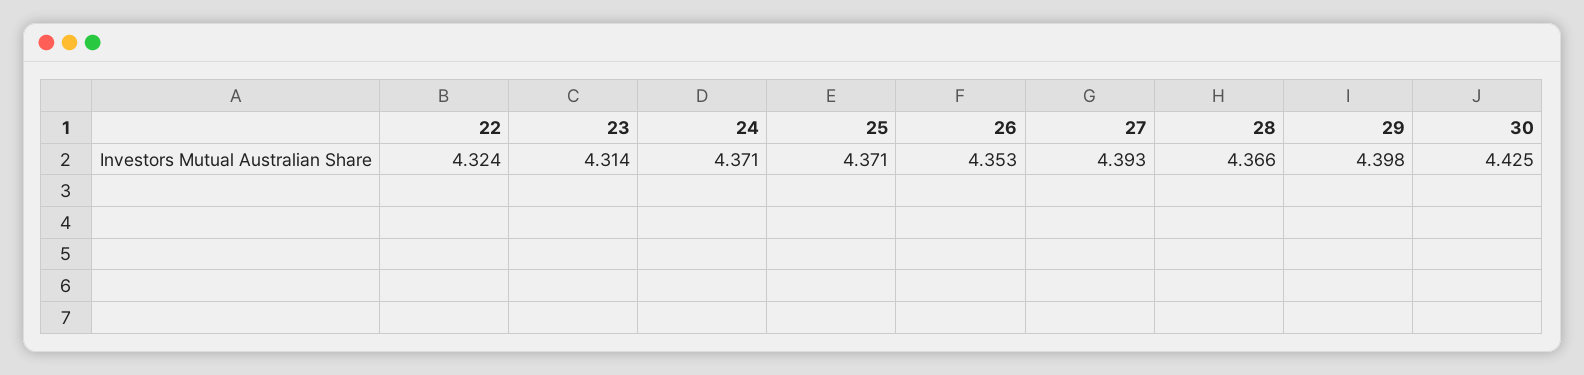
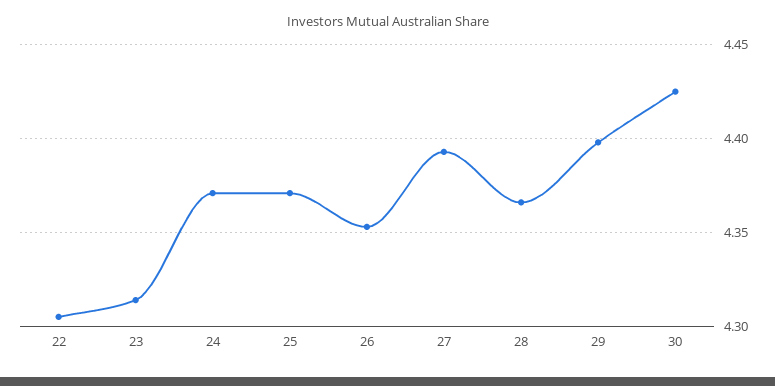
22: 4.324 -> 4.305

